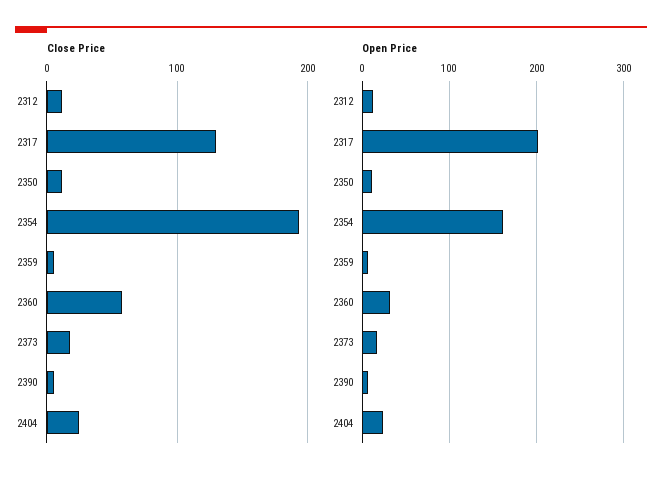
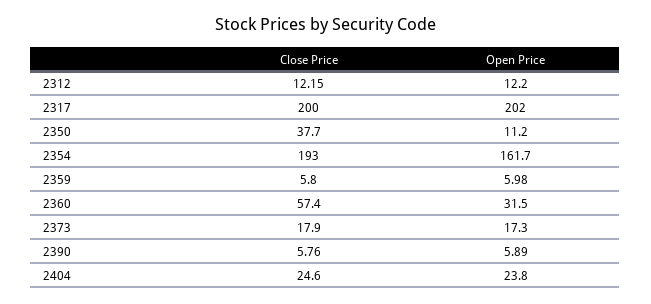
Close Price, 2317: 130 -> 200
Close Price, 2350: 10 -> 37.7

